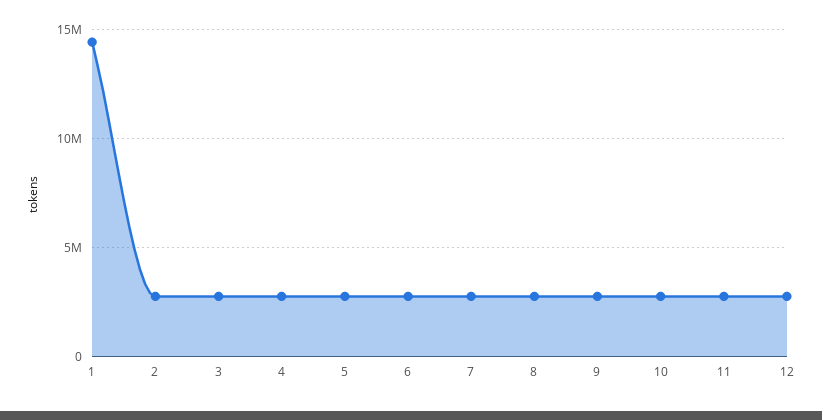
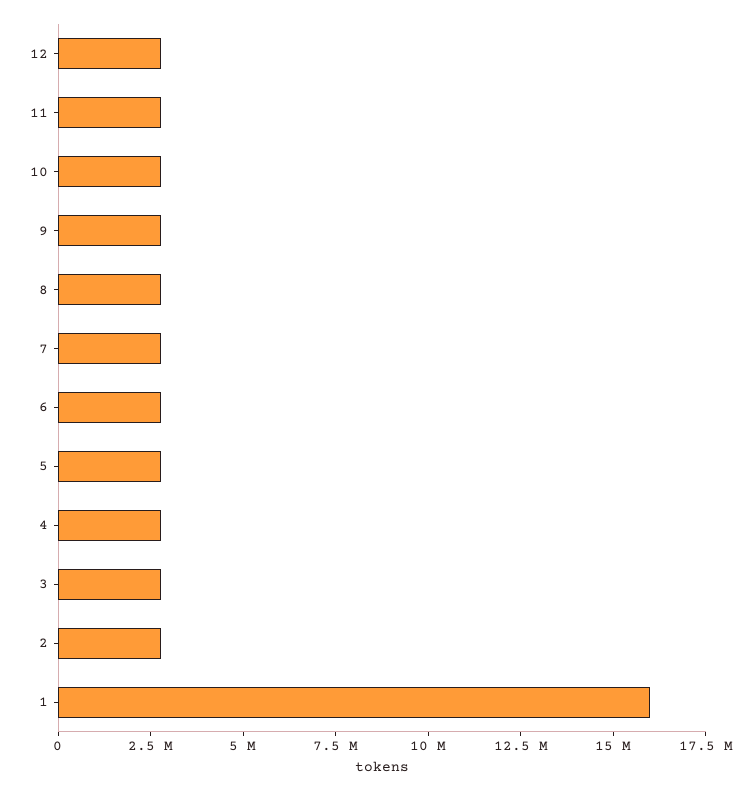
1: 14500000 -> 16000000

